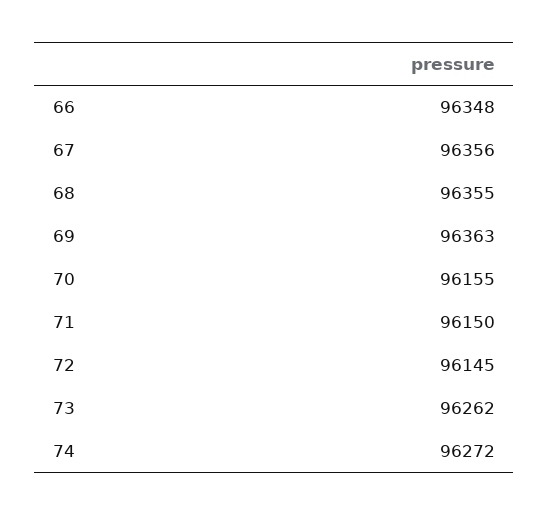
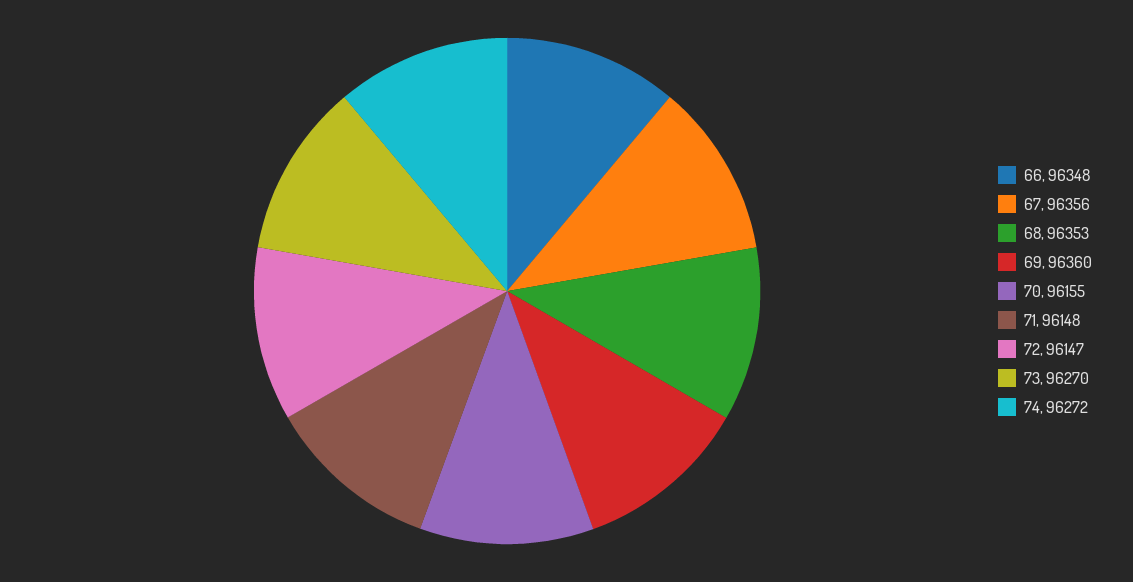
68: 96355 -> 96353
69: 96363 -> 96360
71: 96150 -> 96148
72: 96145 -> 96147
73: 96262 -> 96270

